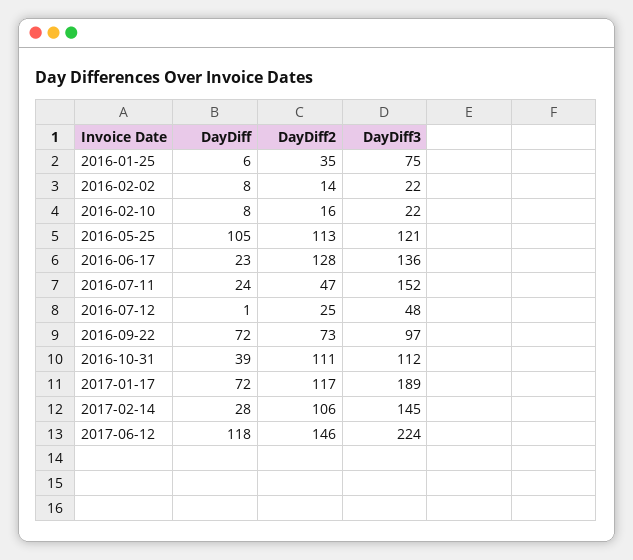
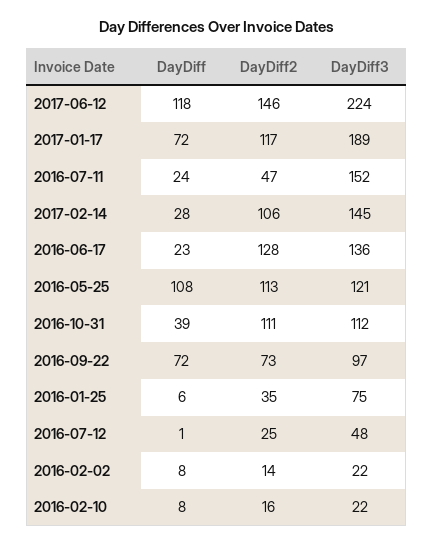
DayDiff, 2016-05-25: 105 -> 108

